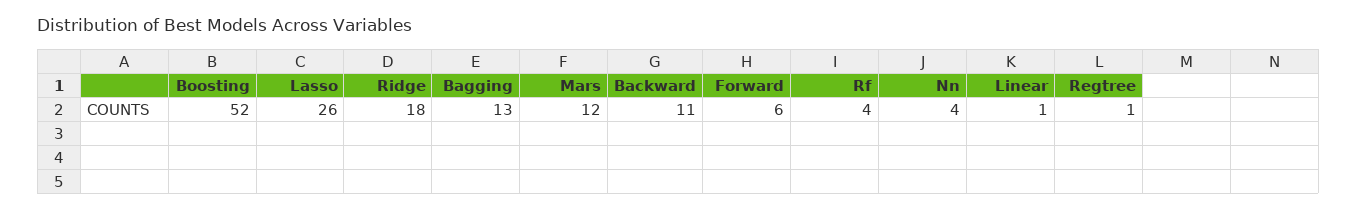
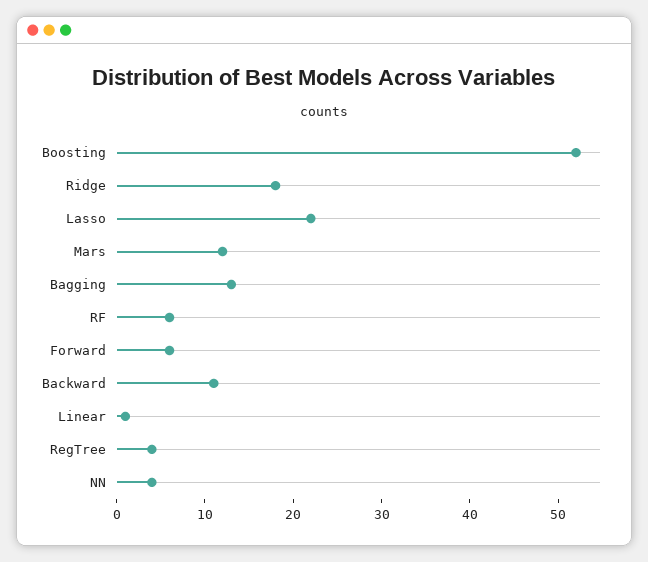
Lasso: 26 -> 22
Rf: 4 -> 6
Regtree: 1 -> 4

